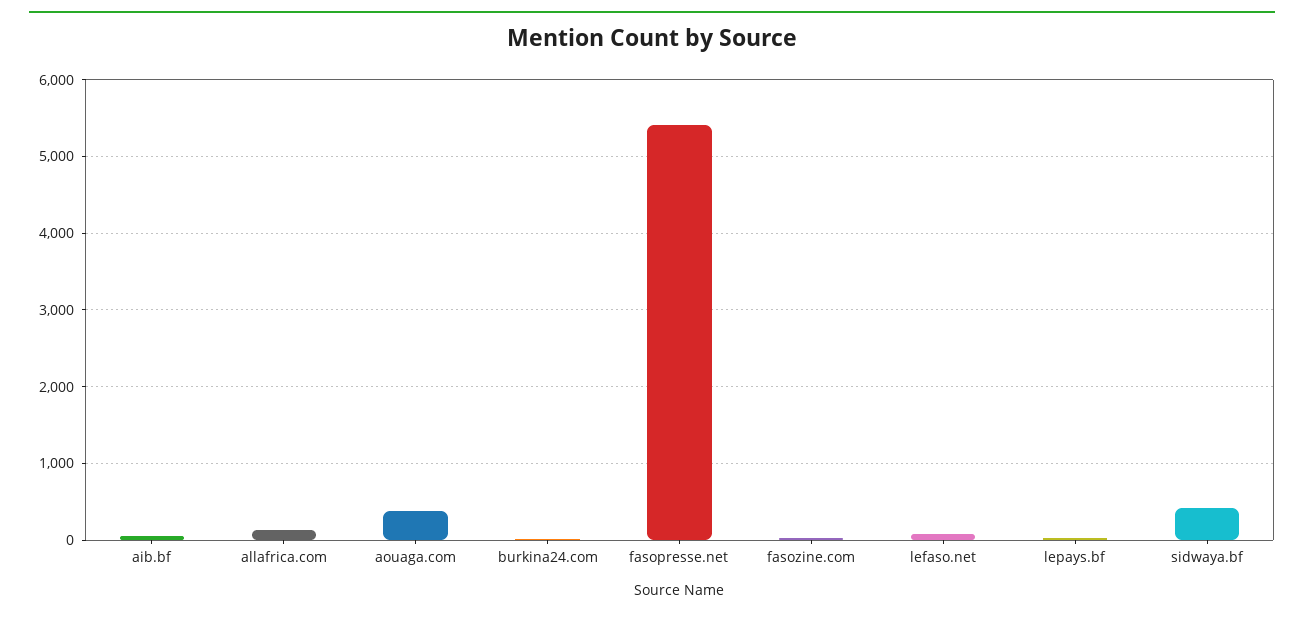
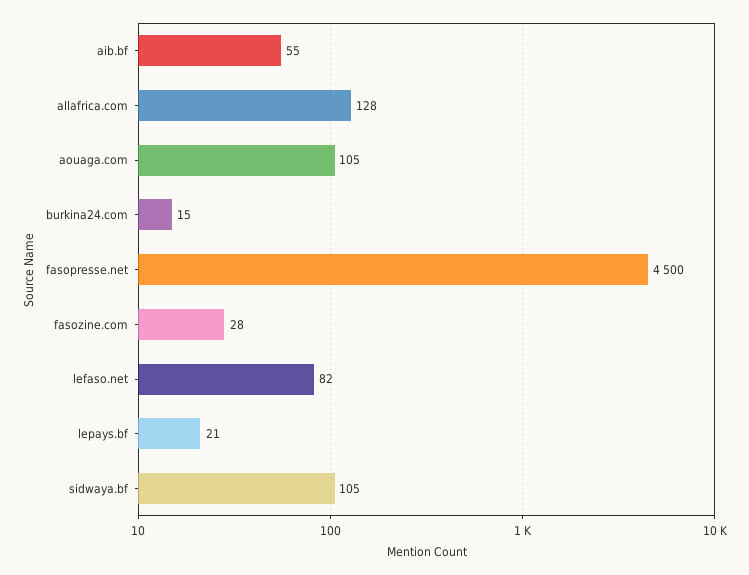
aouaga.com: 400 -> 105
fasopresse.net: 5400 -> 4500
sidwaya.bf: 400 -> 105

